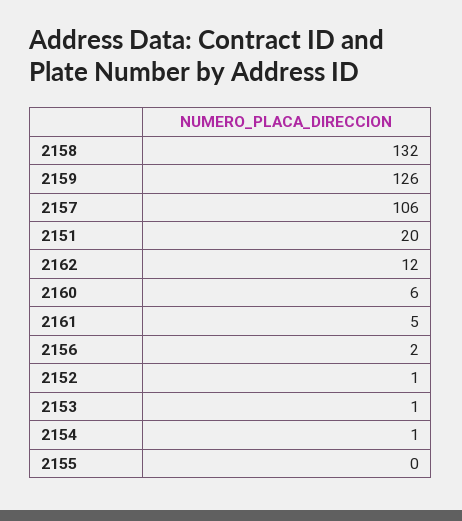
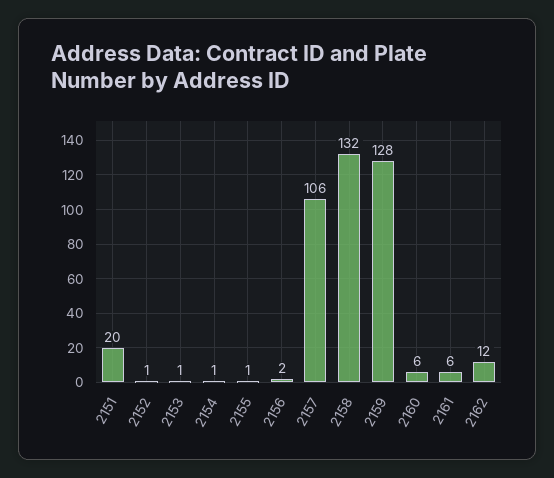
2159: 126 -> 128
2161: 5 -> 6
2155: 0 -> 1

